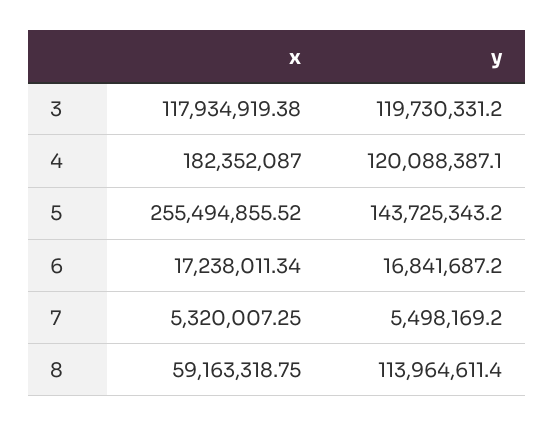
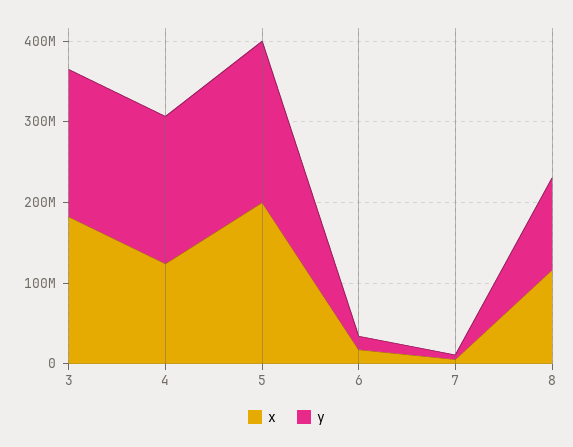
x, 3: 117934919.38 -> 180000000
y, 3: 119730331.2 -> 180000000
x, 4: 182352087 -> 120000000
y, 4: 120088387.1 -> 180000000
x, 5: 255494855.52 -> 200000000
y, 5: 143725343.2 -> 200000000
x, 8: 59163318.75 -> 120000000

